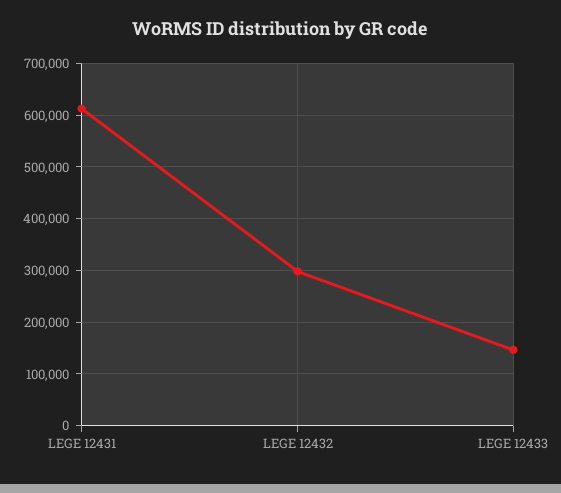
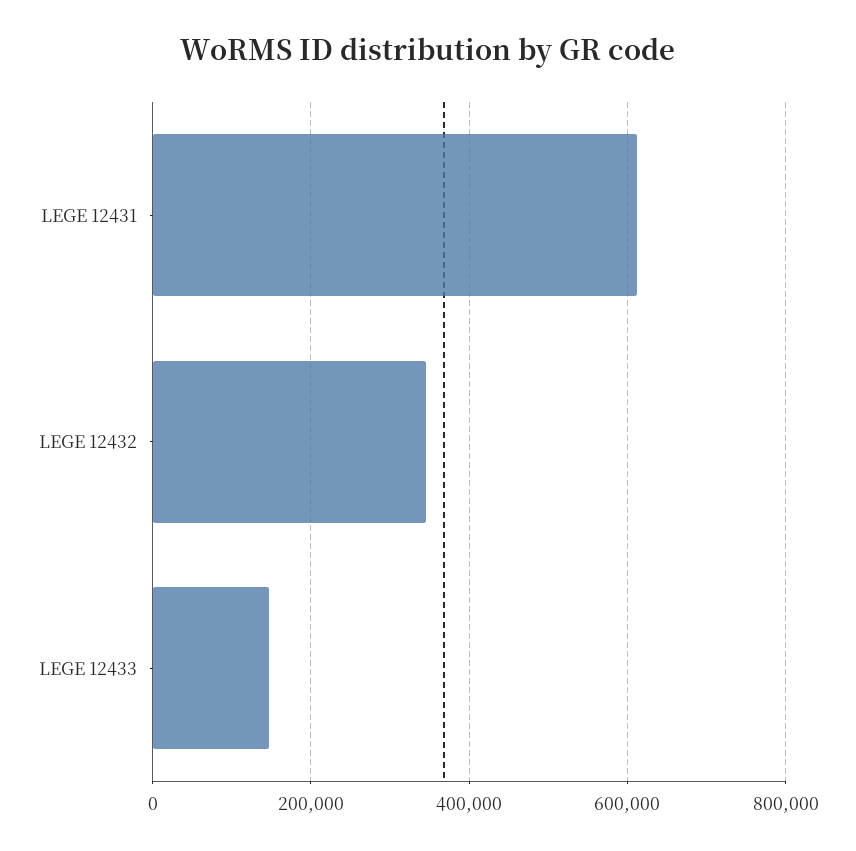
LEGE 12432: 300000 -> 340000

